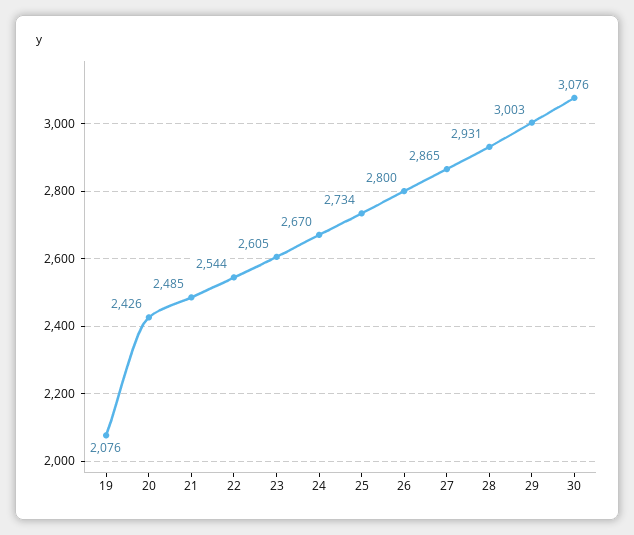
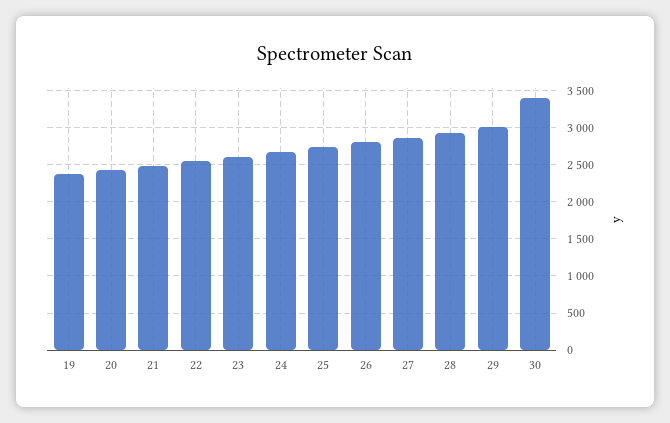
19: 2076 -> 2400
30: 3076 -> 3400

